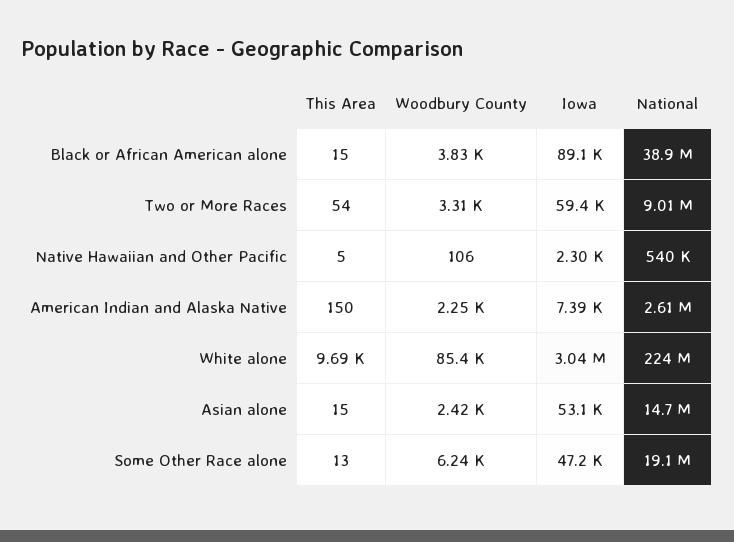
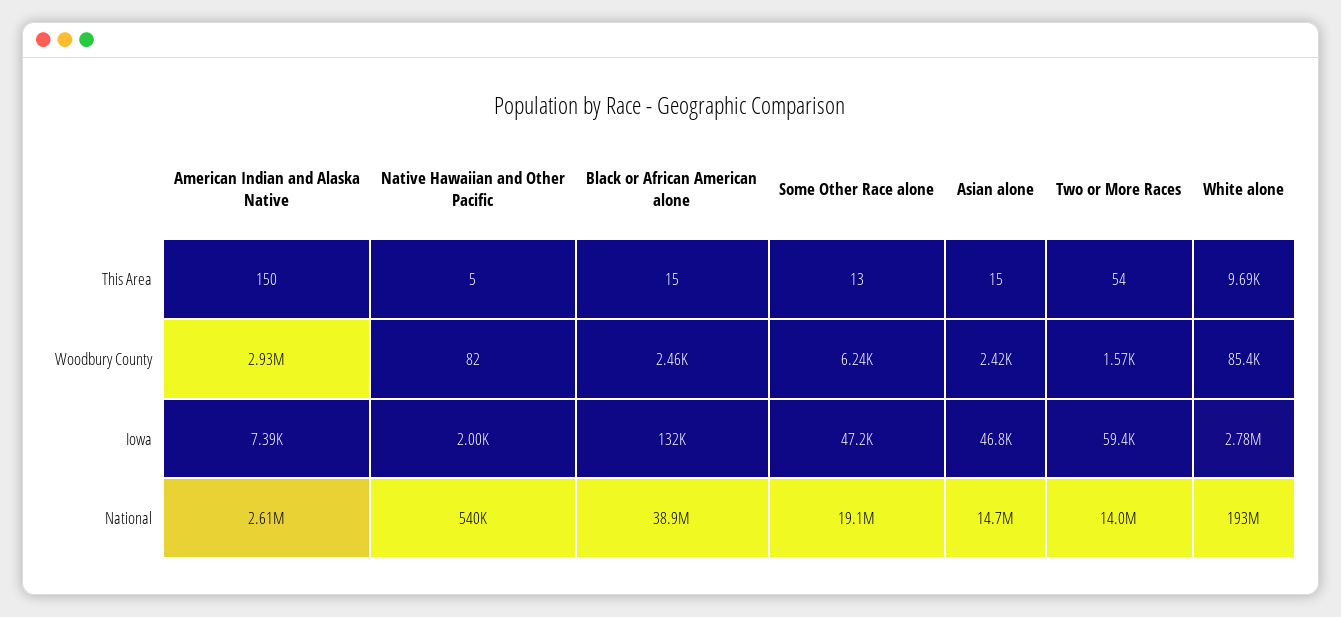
Woodbury County, Black or African American alone: 3830 -> 2460
Iowa, Black or African American alone: 89100 -> 132000
Woodbury County, Two or More Races: 3310 -> 1570
National, Two or More Races: 9010000 -> 14000000
Woodbury County, Native Hawaiian and Other Pacific: 106 -> 82
Iowa, Native Hawaiian and Other Pacific: 2300 -> 2000
Woodbury County, American Indian and Alaska Native: 2250 -> 2930000
Iowa, White alone: 3040000 -> 2780000
National, White alone: 224000000 -> 193000000
Iowa, Asian alone: 53100 -> 46800

